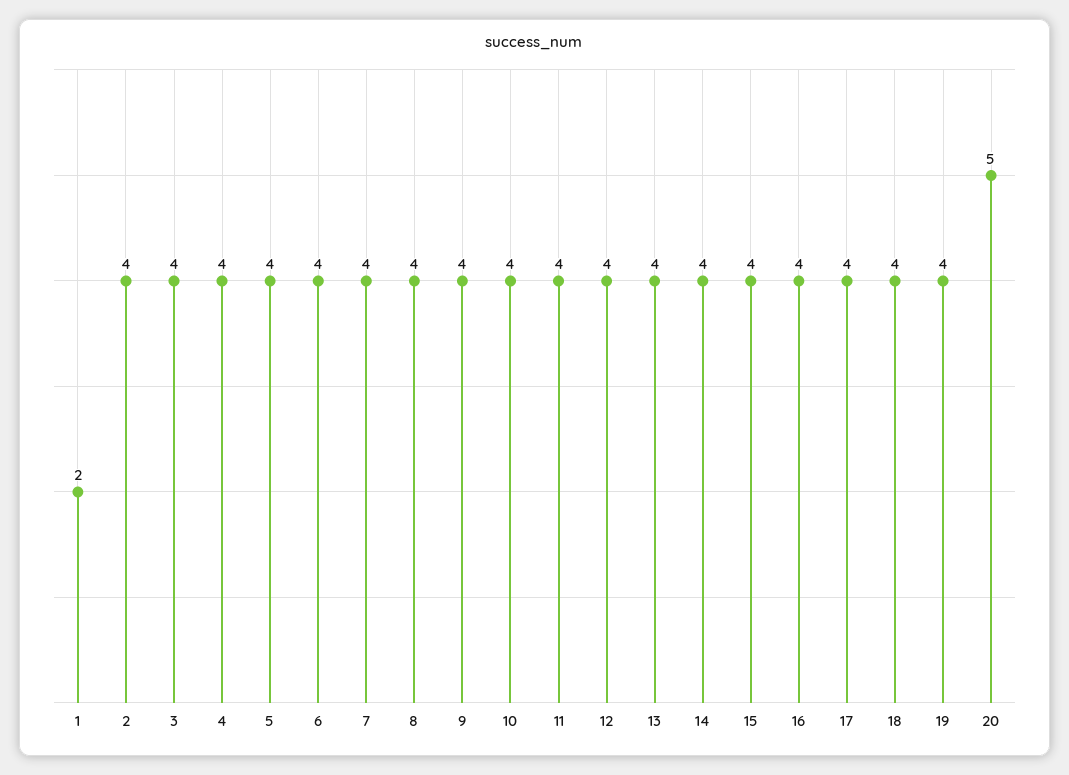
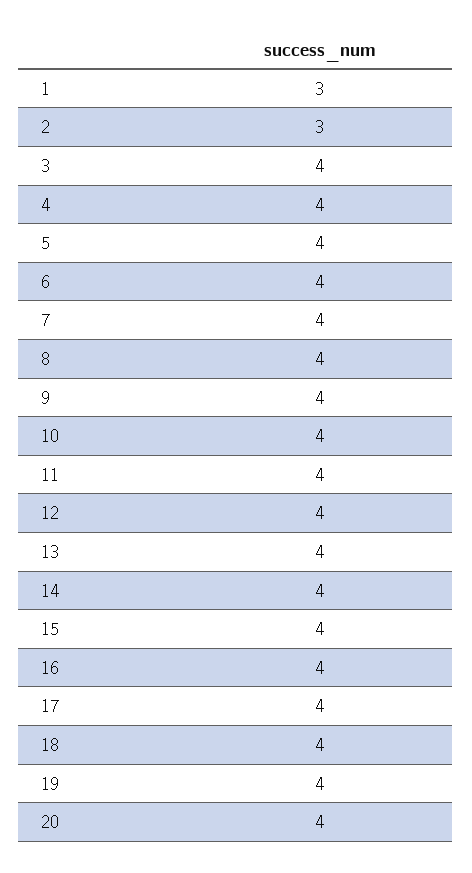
1: 2 -> 3
2: 4 -> 3
20: 5 -> 4

